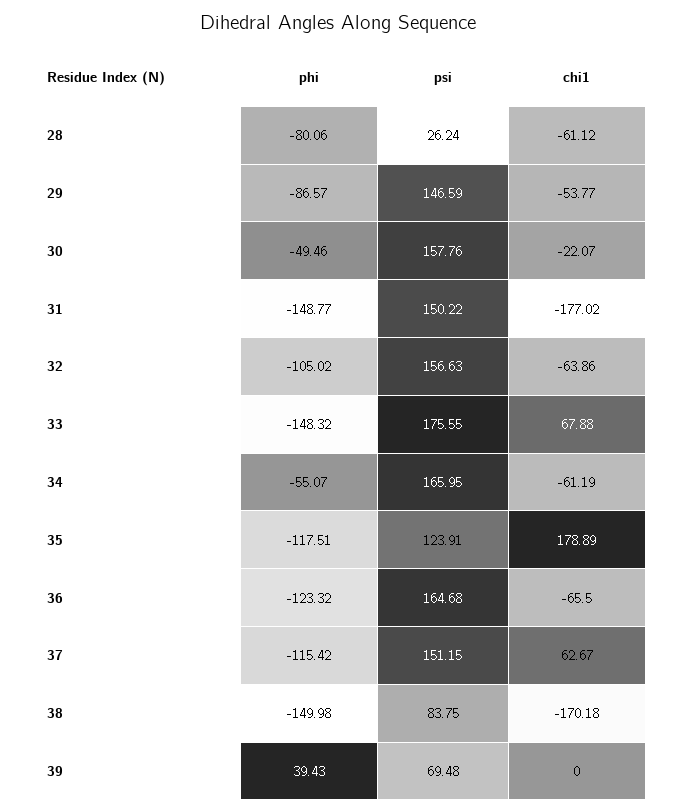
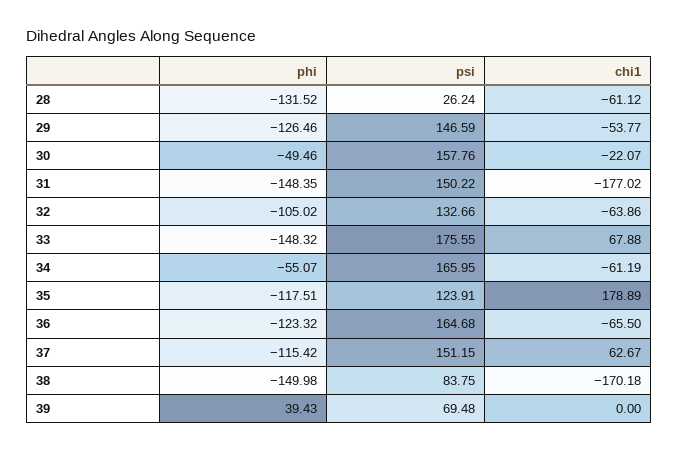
phi, 28: -80.06 -> -131.52
phi, 29: -86.57 -> -126.46
phi, 31: -148.77 -> -148.35
psi, 32: 156.63 -> 132.66

